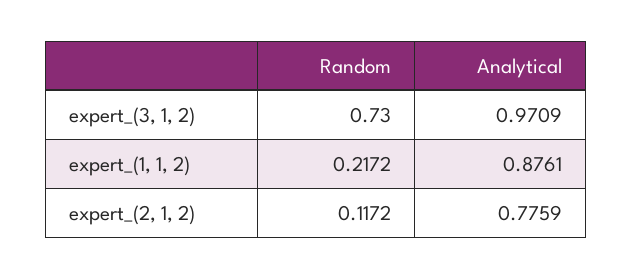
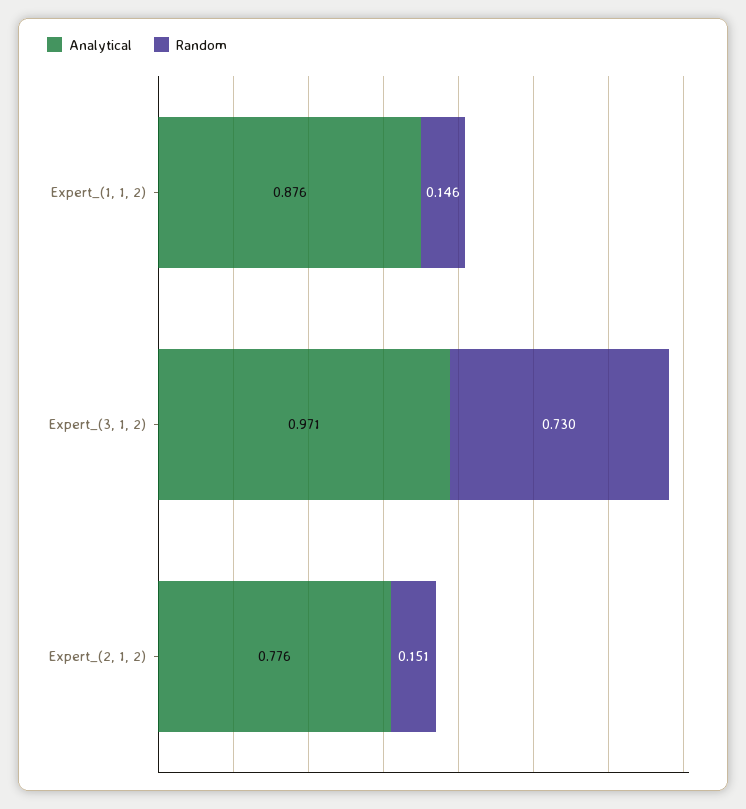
Random, expert_(1, 1, 2): 0.2172 -> 0.146
Random, expert_(2, 1, 2): 0.1172 -> 0.151

